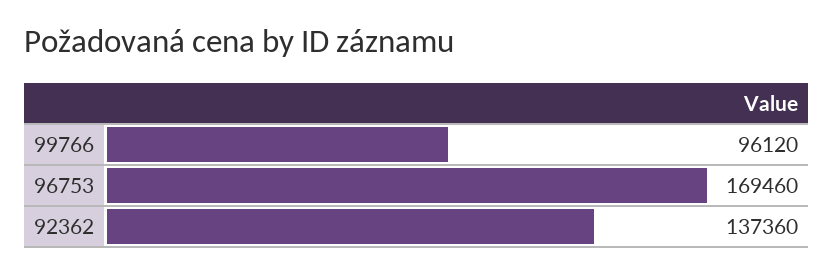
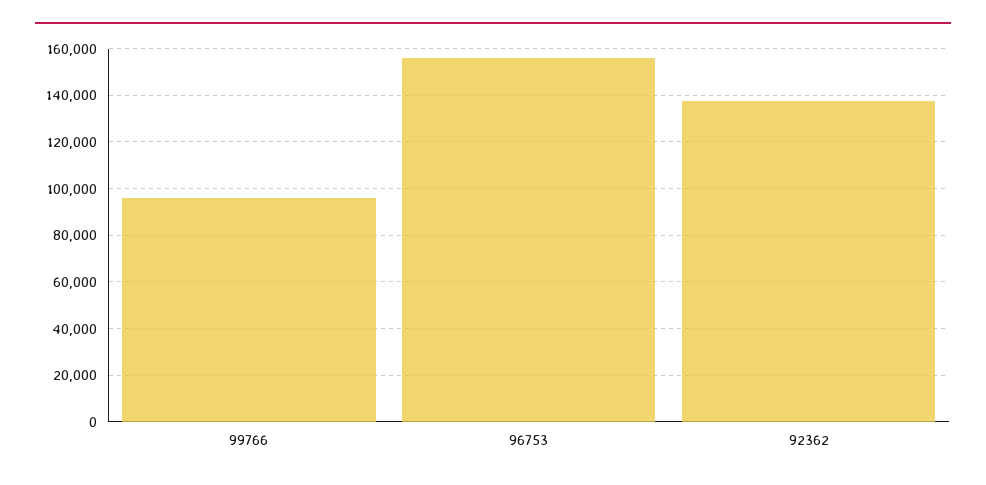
96753: 169460 -> 155000

